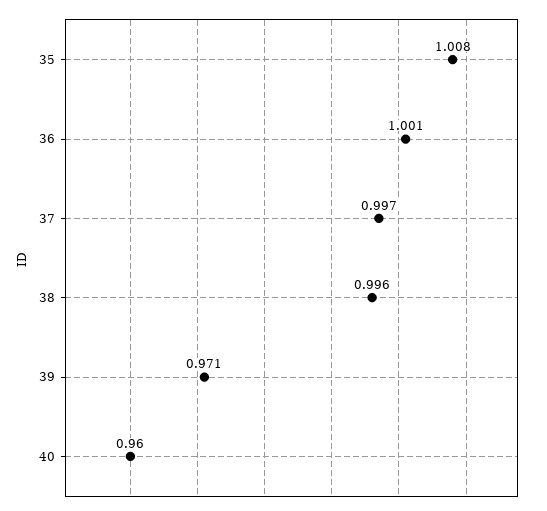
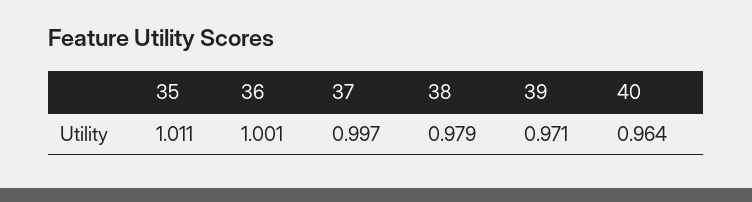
35: 1.008 -> 1.011
38: 0.996 -> 0.979
40: 0.96 -> 0.964

